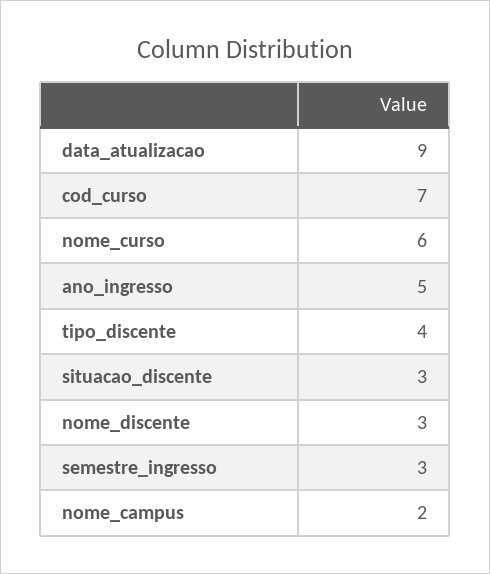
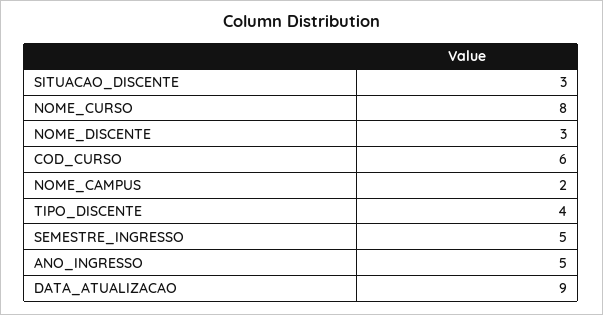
cod_curso: 7 -> 6
nome_curso: 6 -> 8
semestre_ingresso: 3 -> 5

